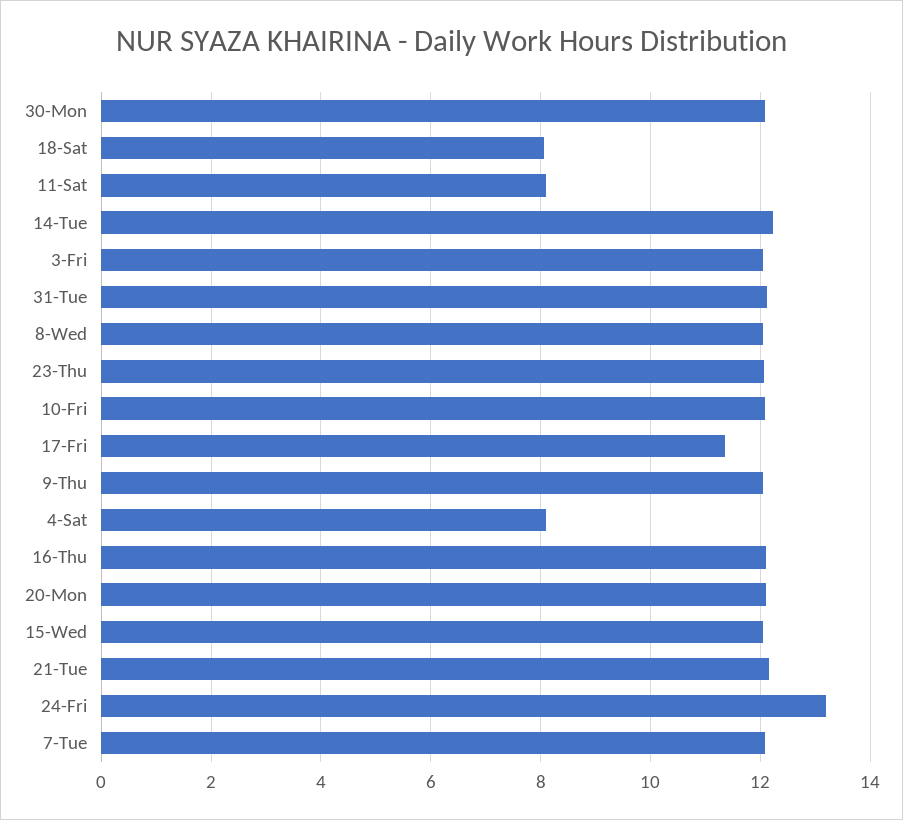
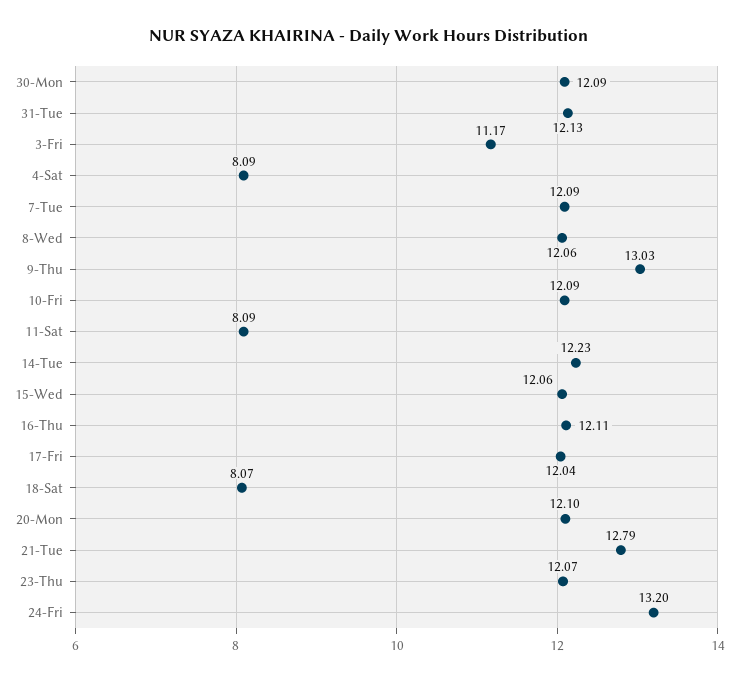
3-Fri: 12 -> 11.17
17-Fri: 11.4 -> 12.04
9-Thu: 12 -> 13.03
21-Tue: 12.2 -> 12.79

